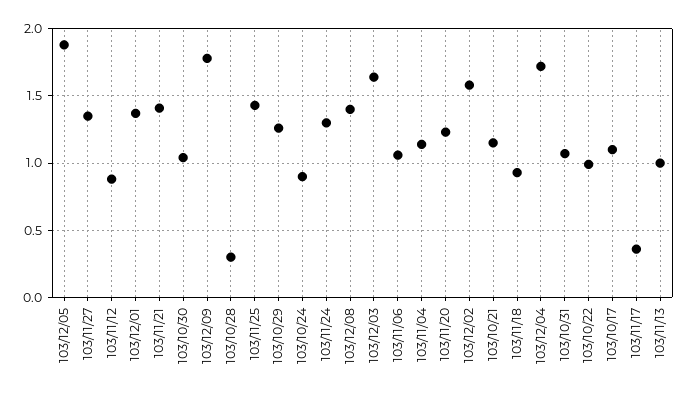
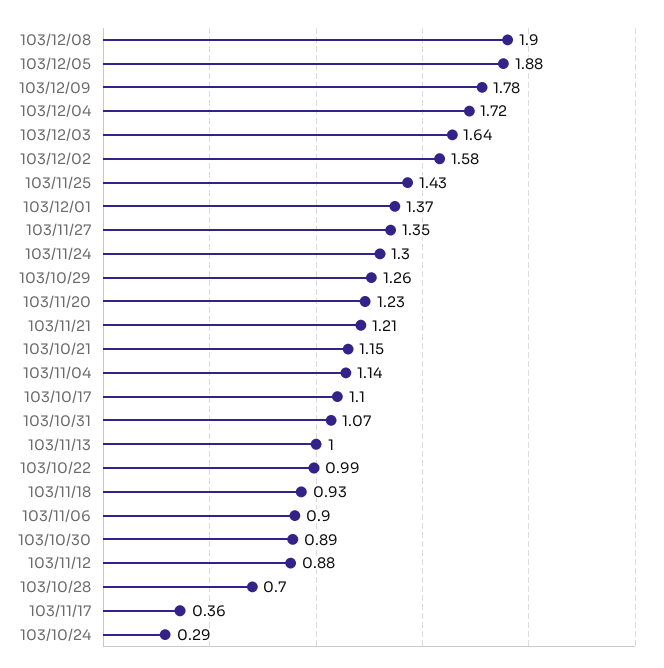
103/11/21: 1.4 -> 1.21
103/10/30: 1.05 -> 0.89
103/10/28: 0.3 -> 0.7
103/10/24: 0.9 -> 0.29
103/12/08: 1.4 -> 1.9
103/11/06: 1.05 -> 0.9

